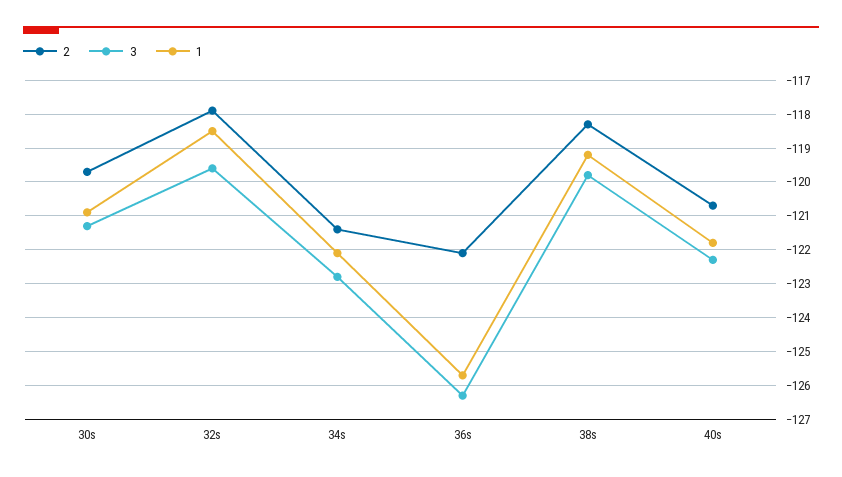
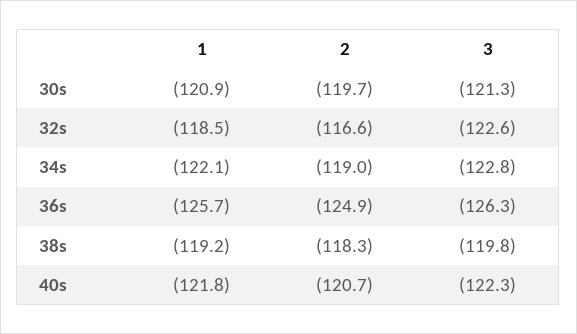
2, 32s: -118 -> -116.6
3, 32s: -119.5 -> -122.6
2, 34s: -121.5 -> -119
2, 36s: -122 -> -124.9

